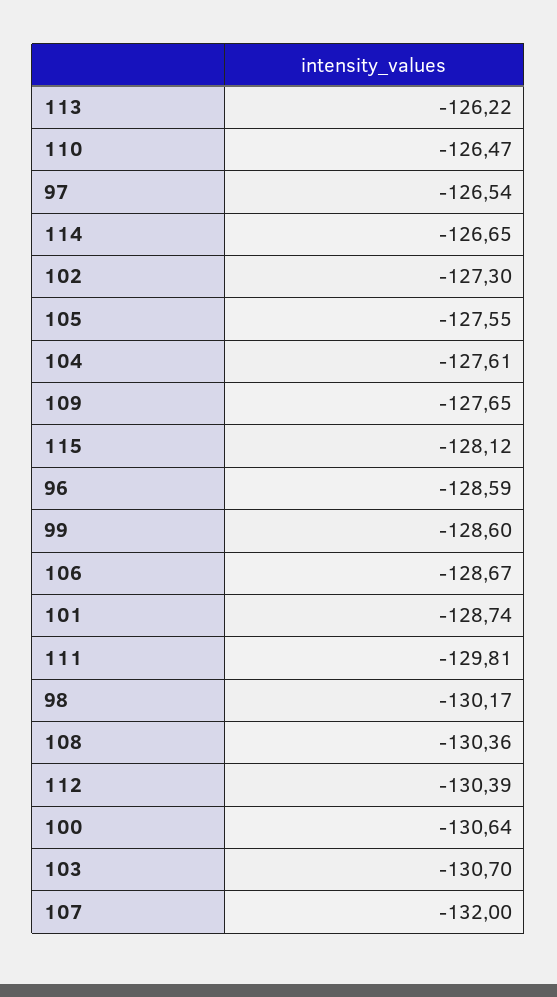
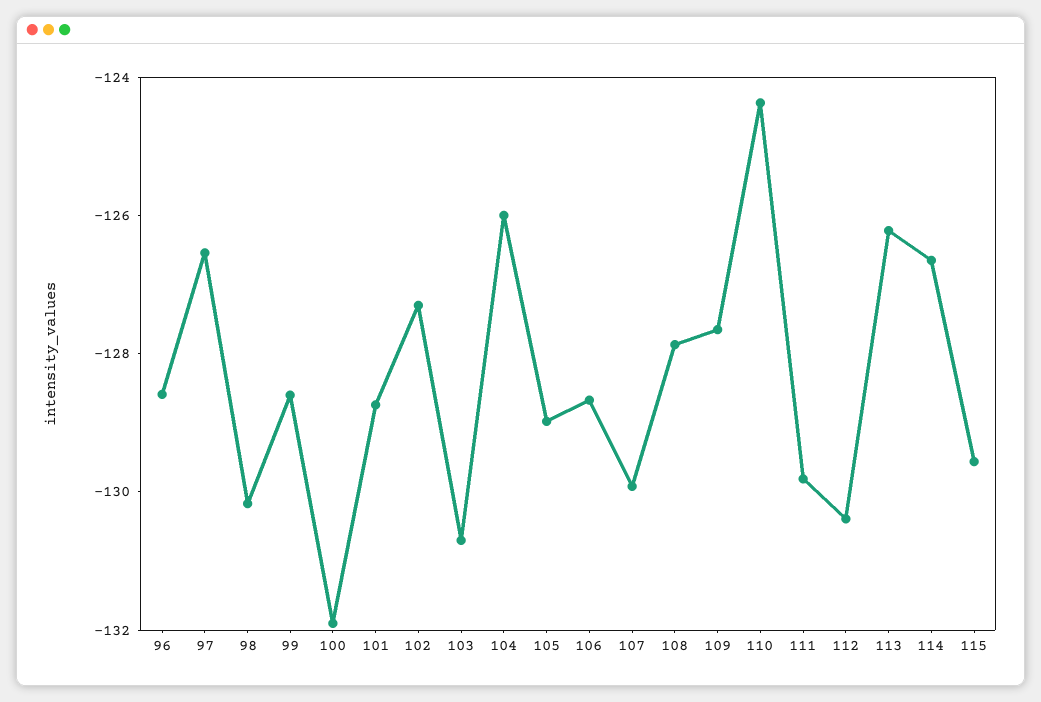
110: -126.47 -> -124.5
105: -127.55 -> -129
104: -127.61 -> -126
115: -128.12 -> -129.5
108: -130.36 -> -128
100: -130.64 -> -132
107: -132 -> -130

